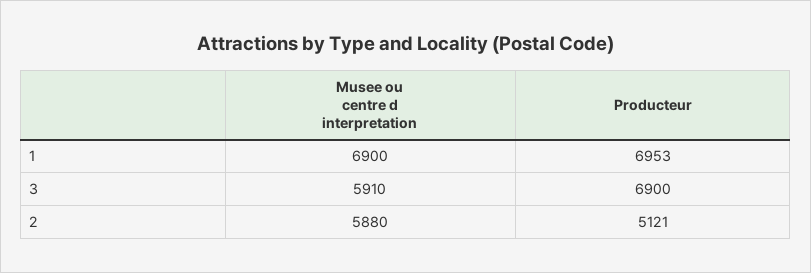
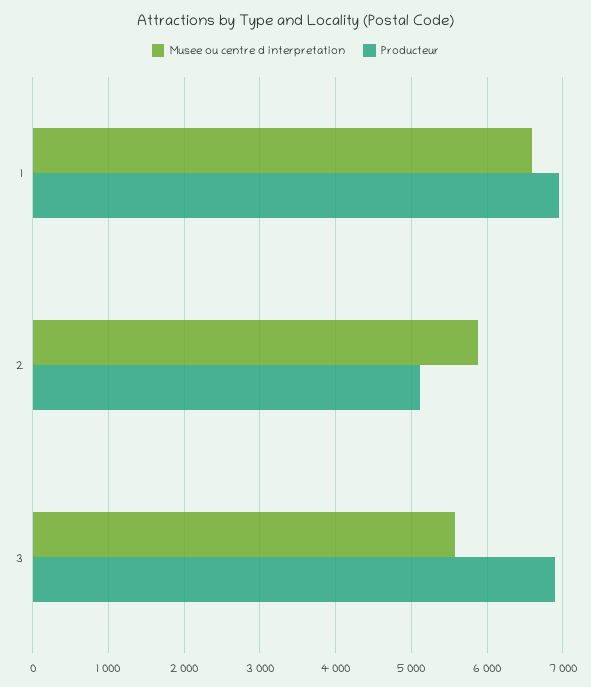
Musee ou centre d interpretation, 1: 6900 -> 6600
Musee ou centre d interpretation, 3: 5910 -> 5600

